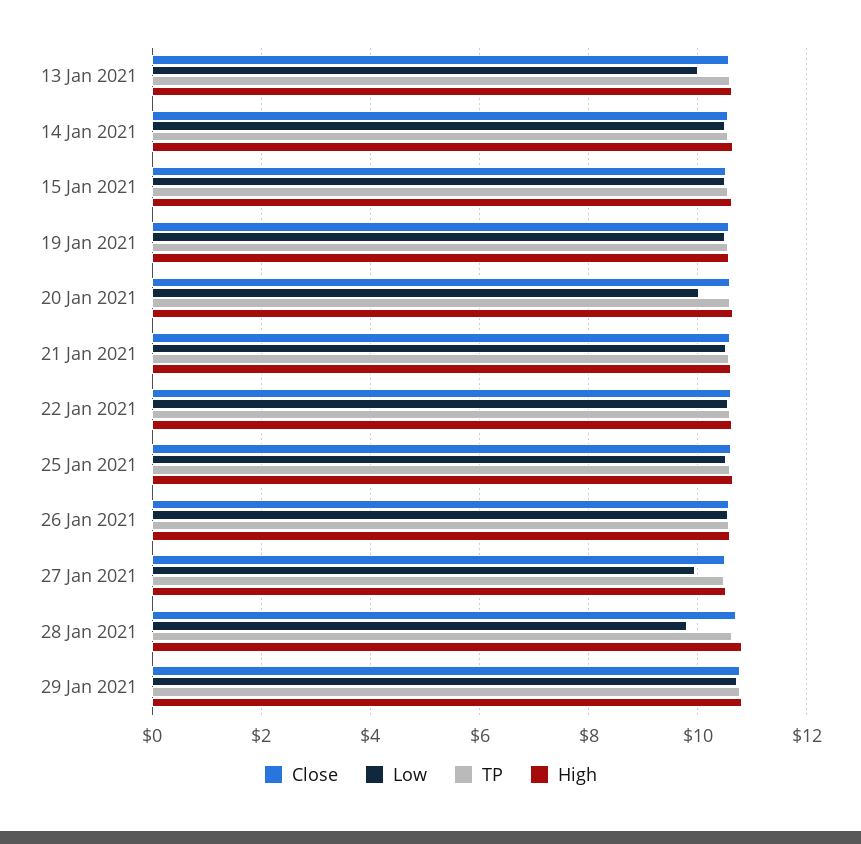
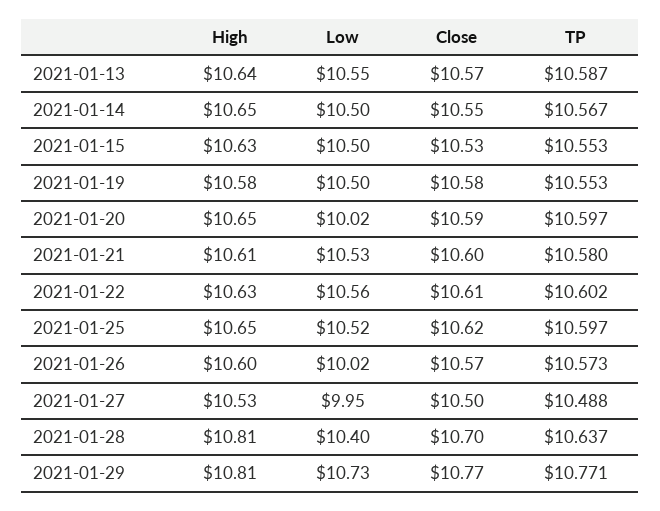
Low, 13 Jan 2021: 10 -> 10.55
Low, 26 Jan 2021: 10.6 -> 10.02
Low, 28 Jan 2021: 9.8 -> 10.4

